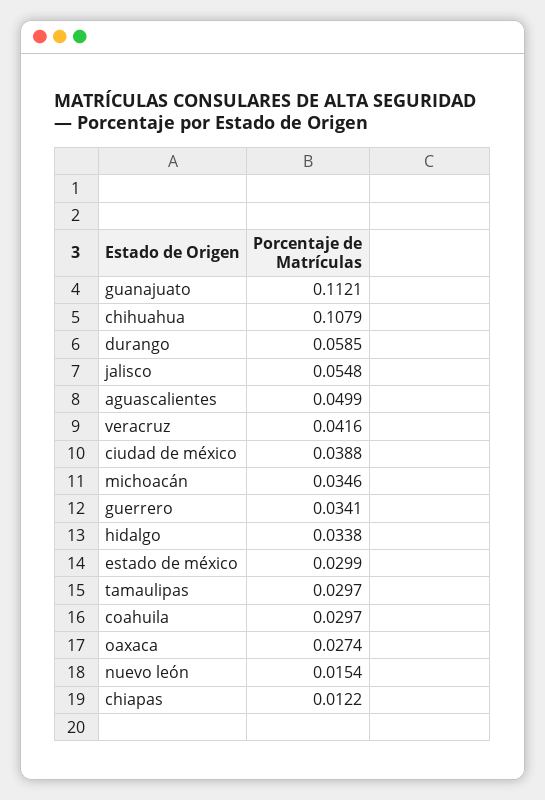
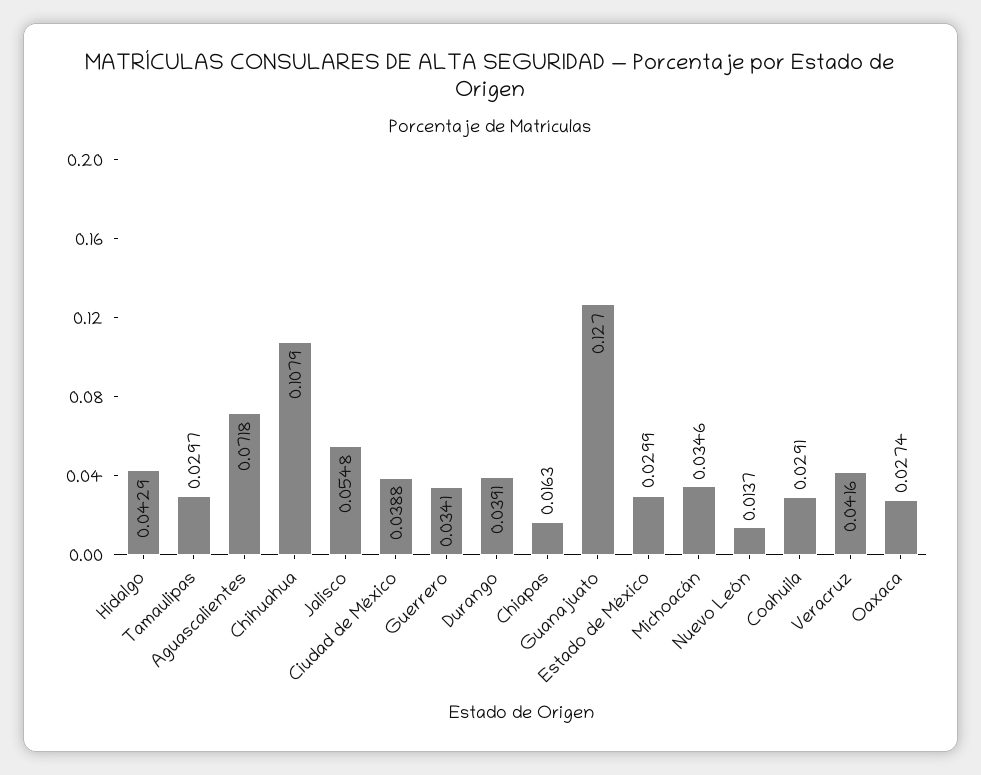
guanajuato: 0.1121 -> 0.127
durango: 0.0585 -> 0.0391
aguascalientes: 0.0499 -> 0.0718
hidalgo: 0.0338 -> 0.0429
coahuila: 0.0297 -> 0.0291
nuevo león: 0.0154 -> 0.0137
chiapas: 0.0122 -> 0.0163

